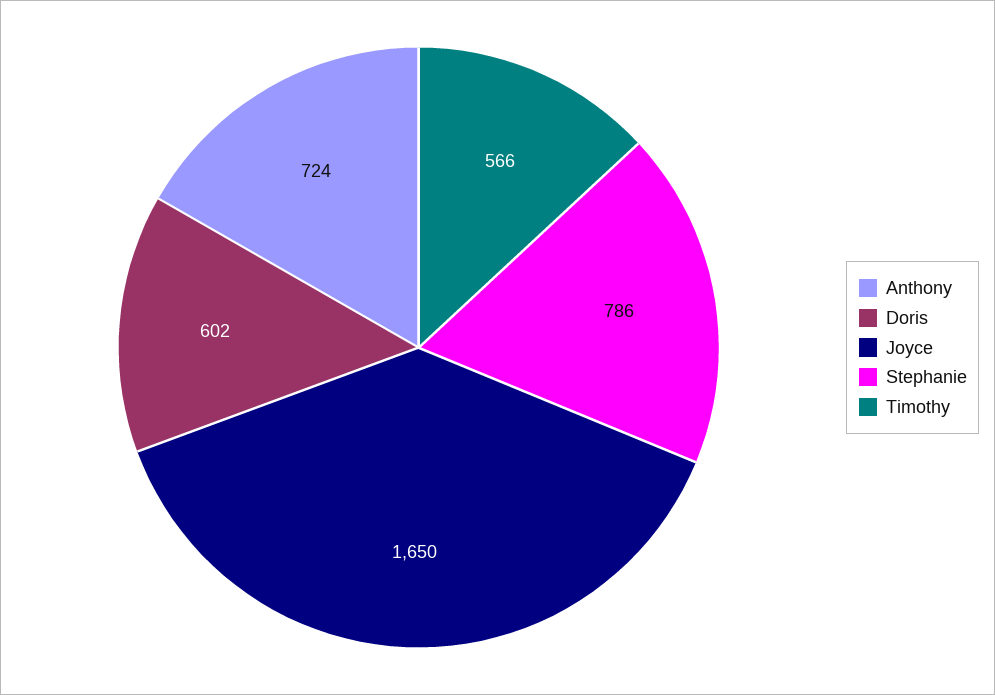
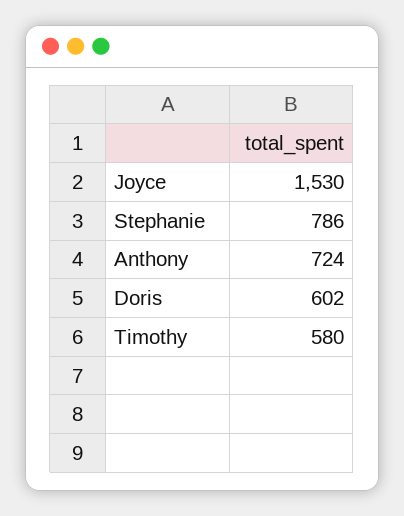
Joyce: 1650 -> 1530
Timothy: 566 -> 580

